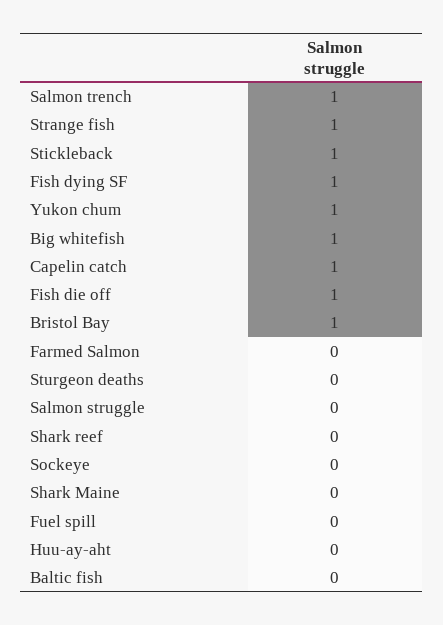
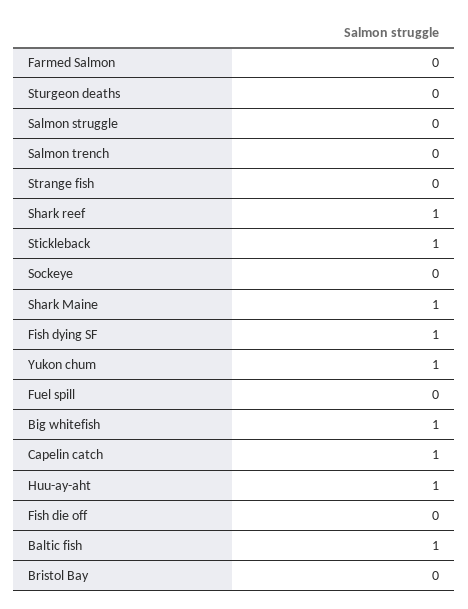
Salmon trench: 1 -> 0
Strange fish: 1 -> 0
Fish die off: 1 -> 0
Bristol Bay: 1 -> 0
Shark reef: 0 -> 1
Shark Maine: 0 -> 1
Huu-ay-aht: 0 -> 1
Baltic fish: 0 -> 1

